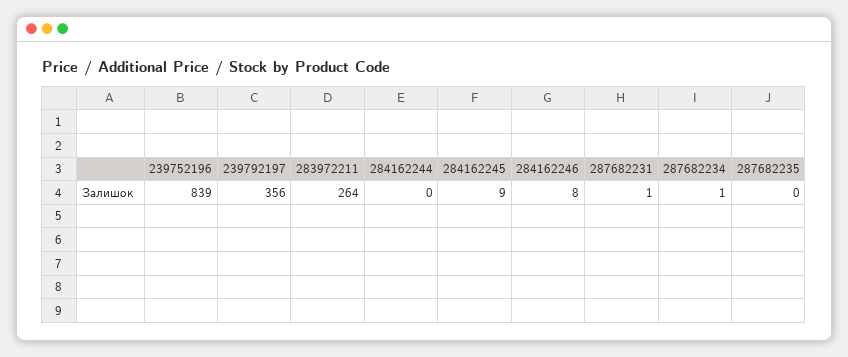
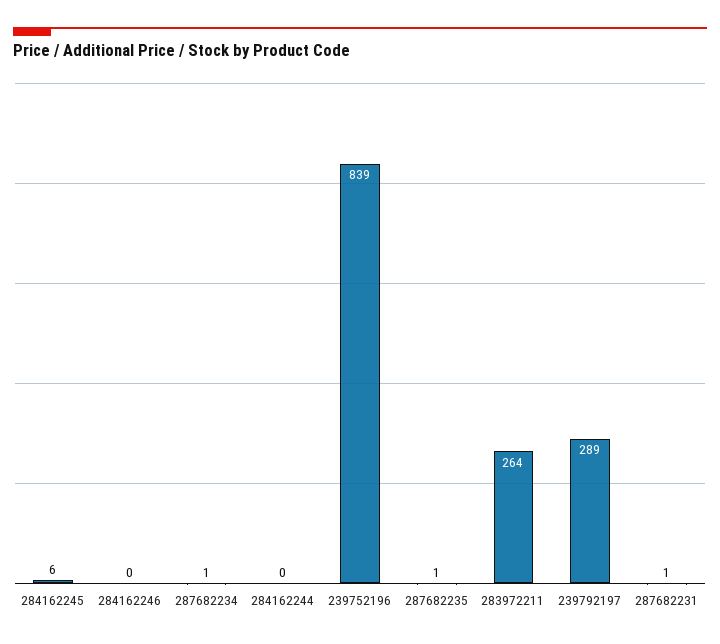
239792197: 356 -> 289
284162245: 9 -> 6
284162246: 8 -> 0
287682235: 0 -> 1

